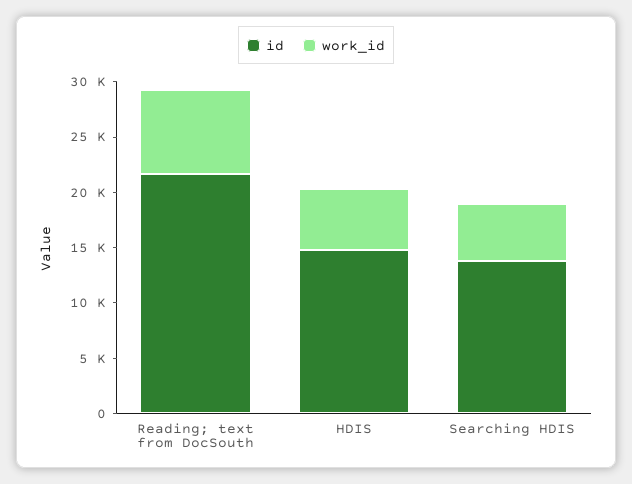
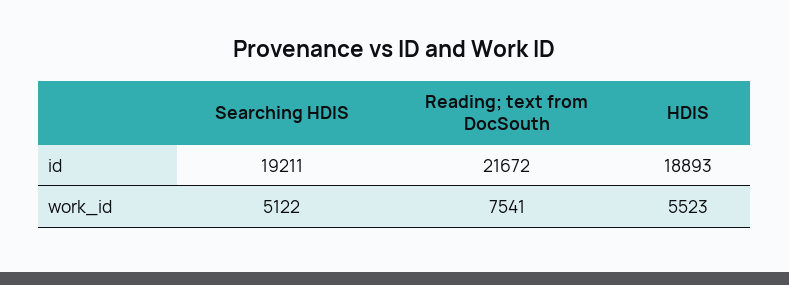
id, HDIS: 15000 -> 18893
id, Searching HDIS: 14000 -> 19211

